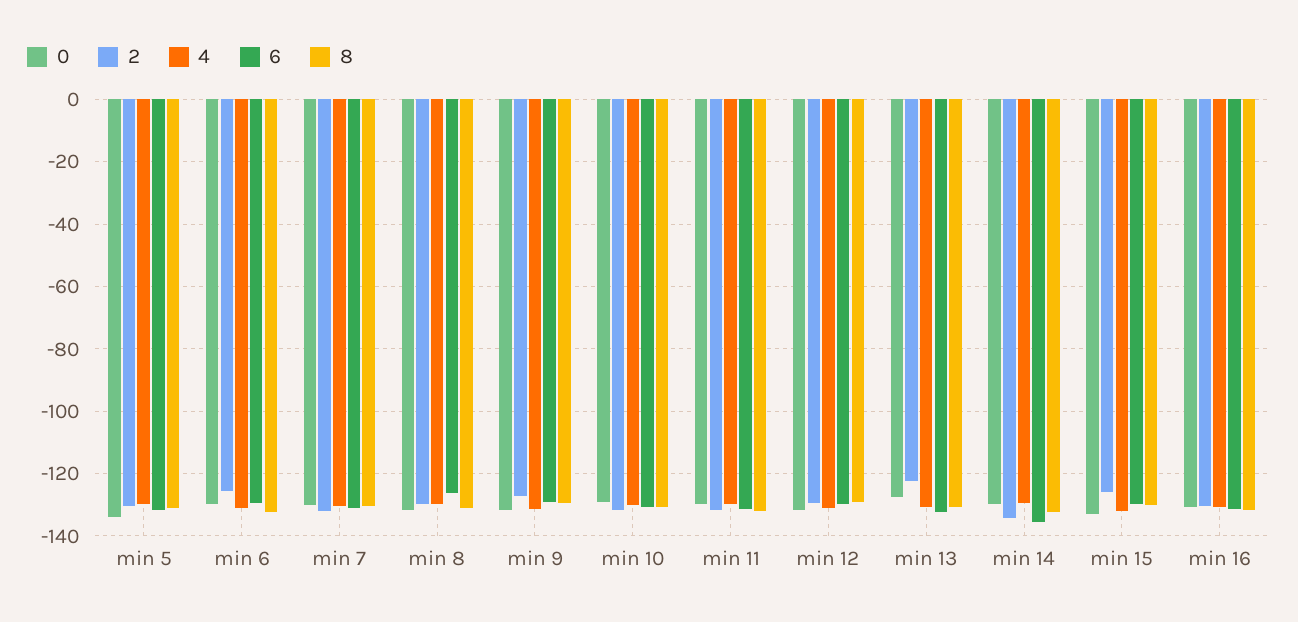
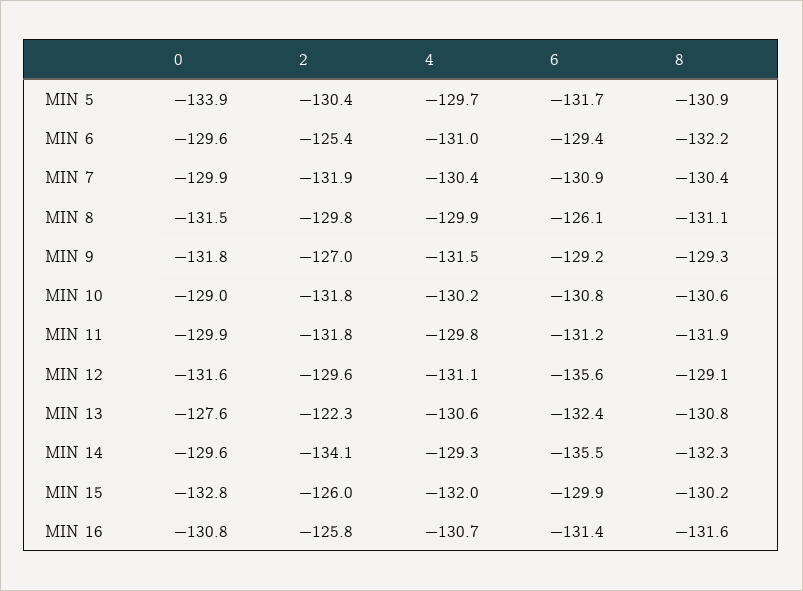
6, min 12: -130 -> -135.6
2, min 16: -130 -> -125.8

